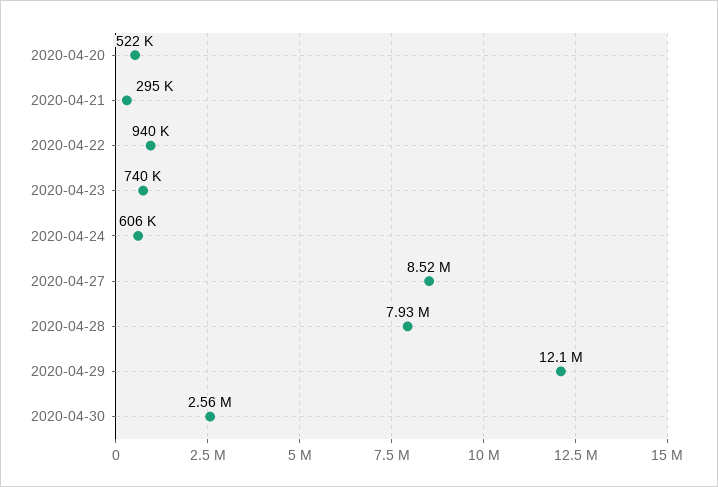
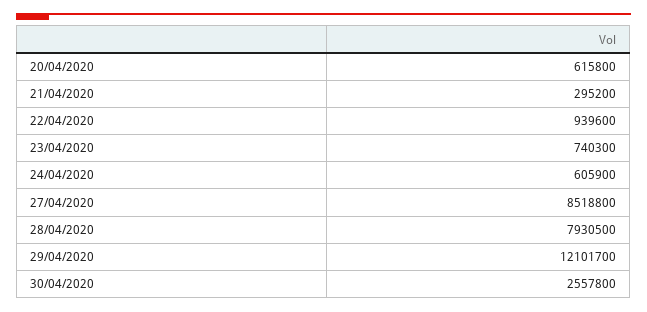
2020-04-20: 522000 -> 615800

